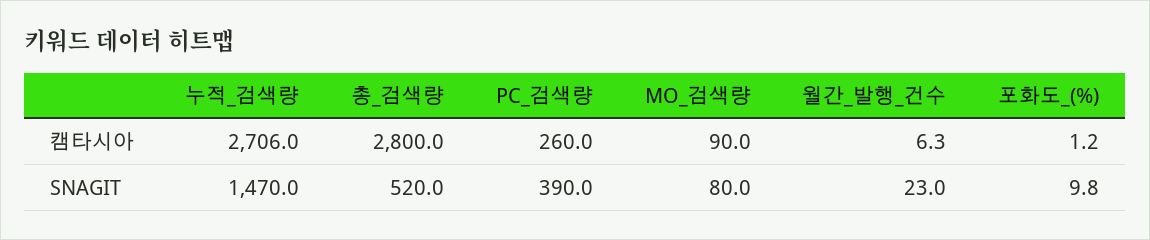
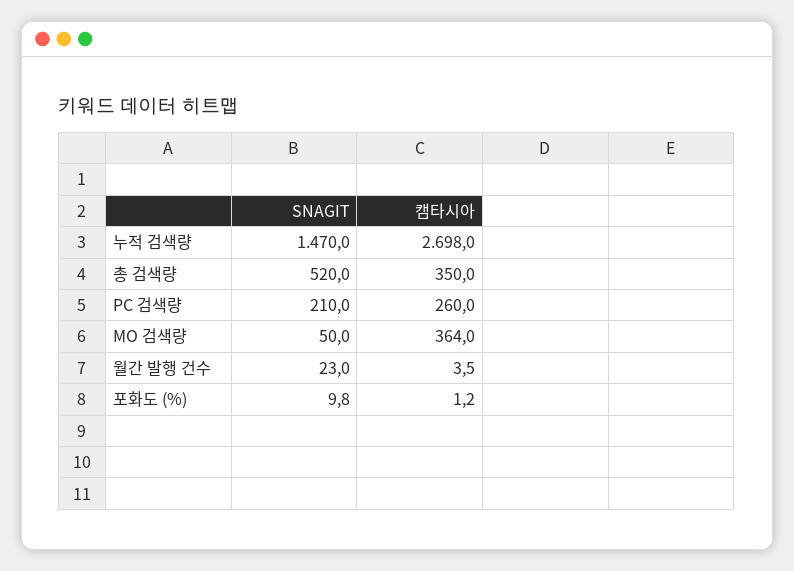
누적_검색량, 캠타시아: 2706 -> 2698
총_검색량, 캠타시아: 2800 -> 350
MO_검색량, 캠타시아: 90 -> 364
월간_발행_건수, 캠타시아: 6.3 -> 3.5
PC_검색량, SNAGIT: 390 -> 210
MO_검색량, SNAGIT: 80 -> 50

